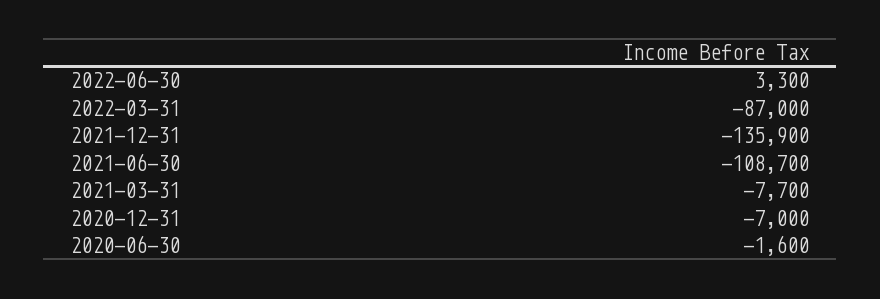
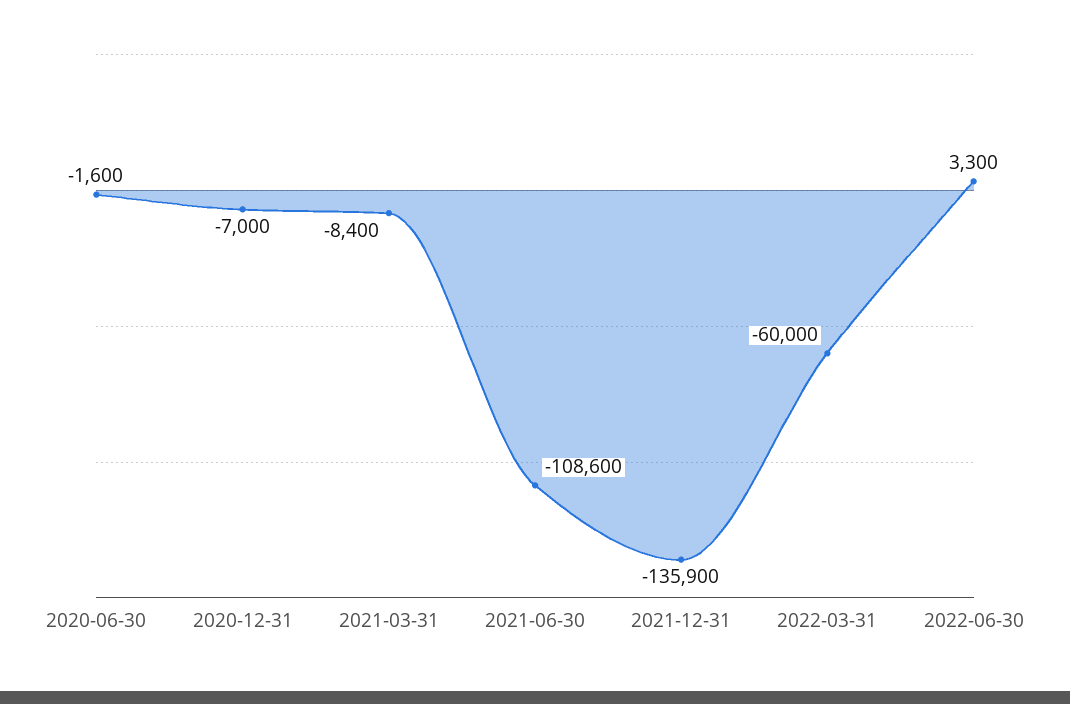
2022-03-31: -87000 -> -60000
2021-06-30: -108700 -> -108600
2021-03-31: -7700 -> -8400

